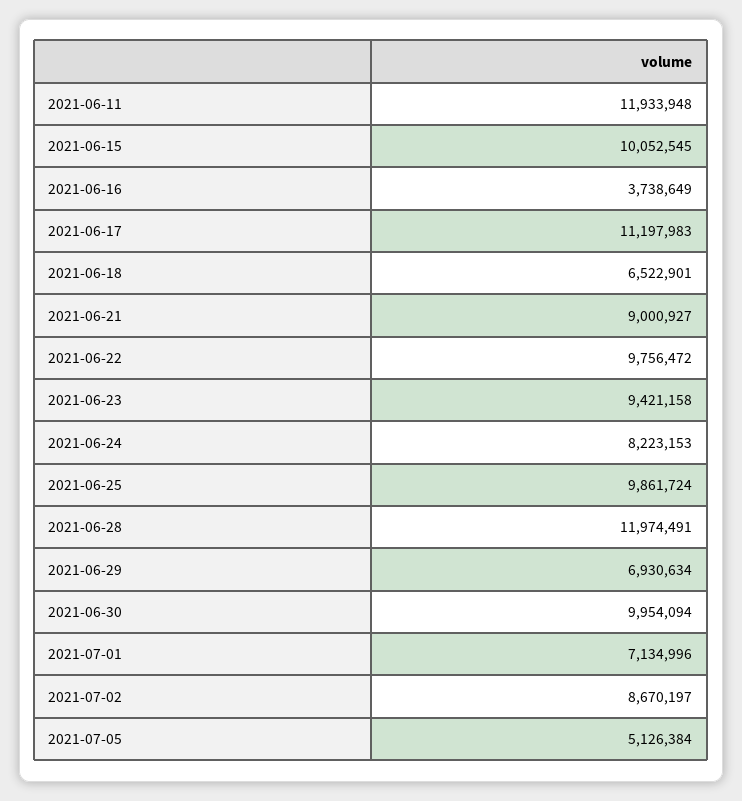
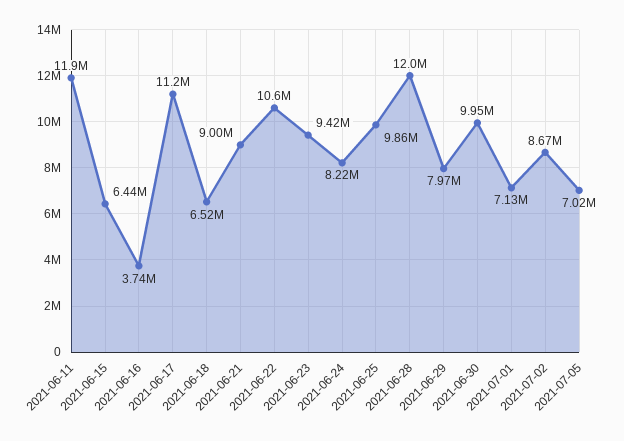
2021-06-15: 10052545 -> 6440000
2021-06-22: 9756472 -> 10600000
2021-06-29: 6930634 -> 7970000
2021-07-05: 5126384 -> 7020000

